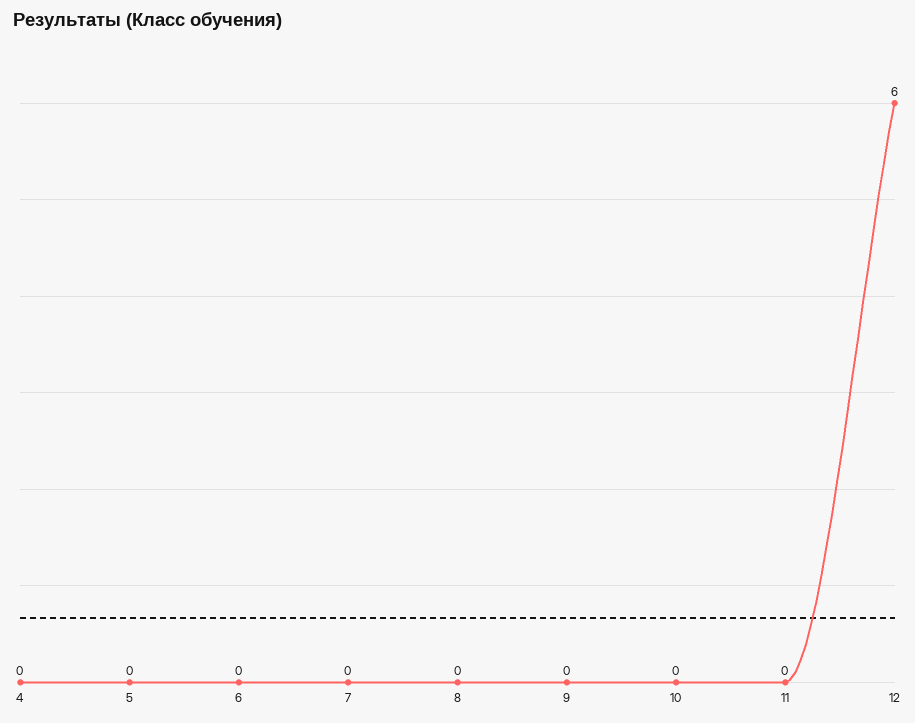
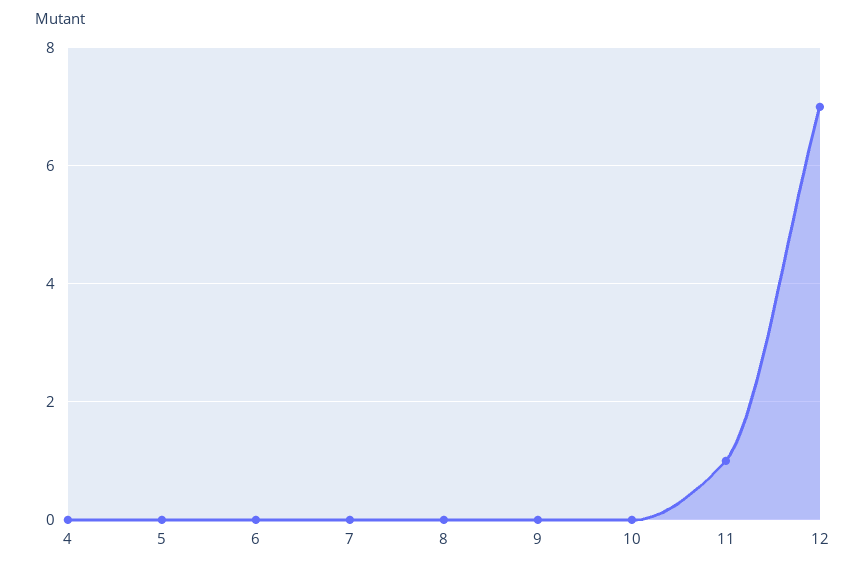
11: 0 -> 1
12: 6 -> 7

